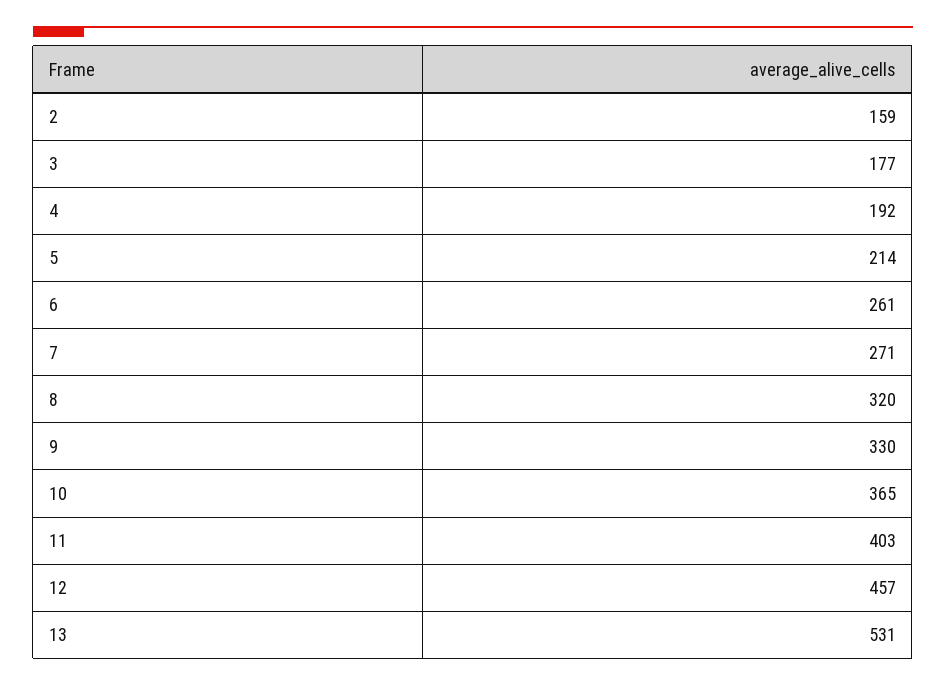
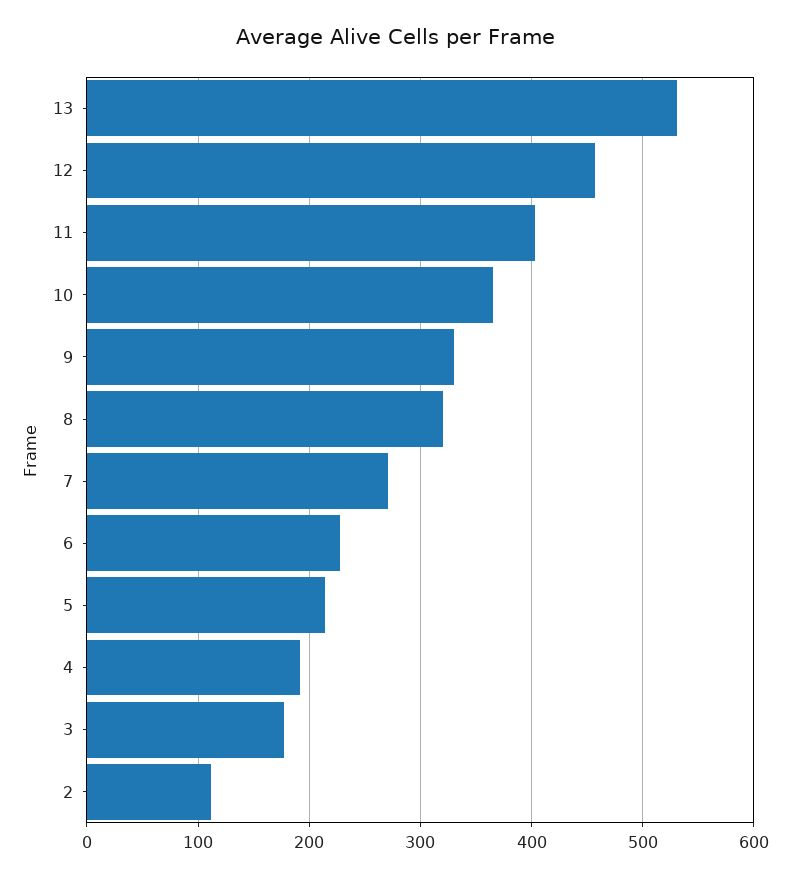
2: 159 -> 110
6: 261 -> 230

